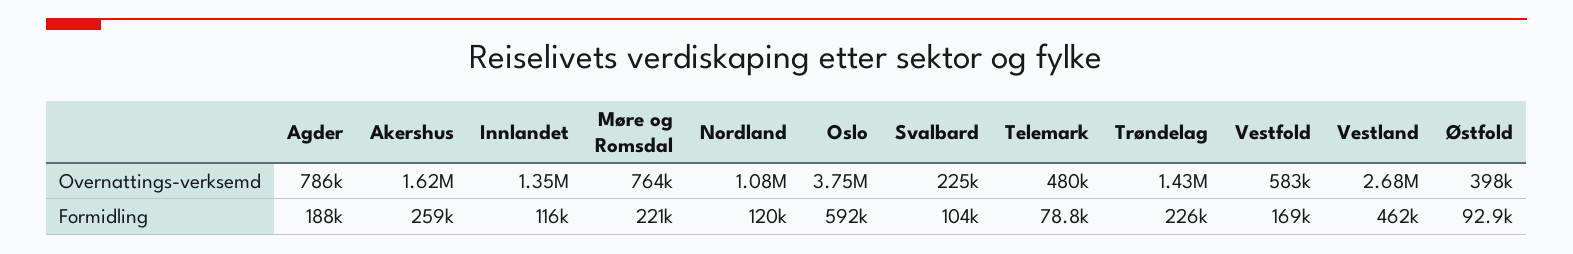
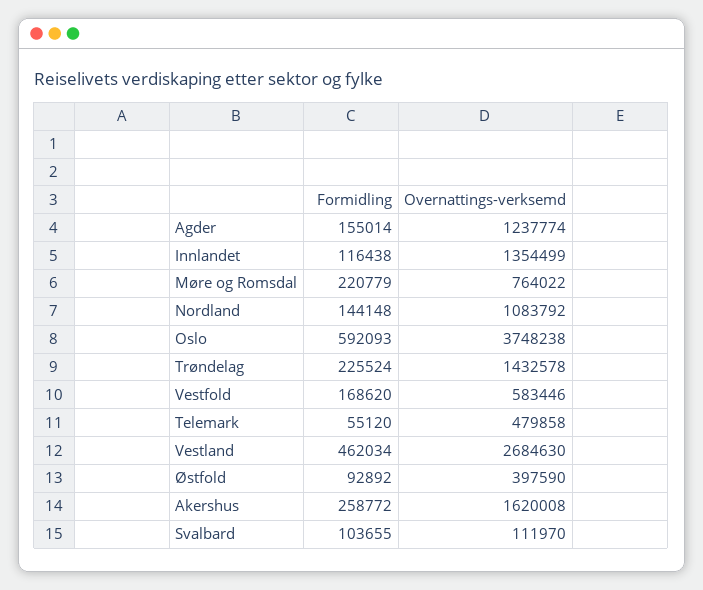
Agder, Overnattings-verksemd: 786000 -> 1237774
Svalbard, Overnattings-verksemd: 225000 -> 111970
Agder, Formidling: 188000 -> 155014
Nordland, Formidling: 120000 -> 144148
Telemark, Formidling: 78800 -> 55120

